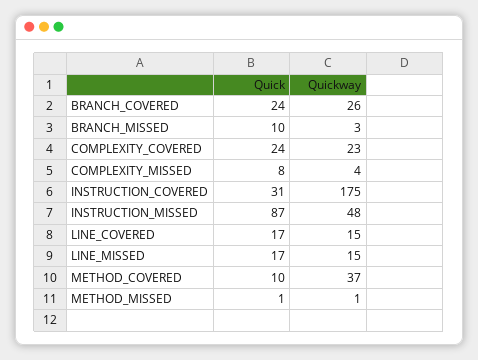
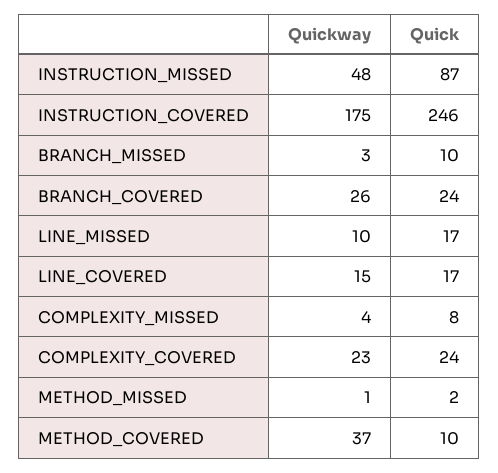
Quick, INSTRUCTION_COVERED: 31 -> 246
Quickway, LINE_MISSED: 15 -> 10
Quick, METHOD_MISSED: 1 -> 2

